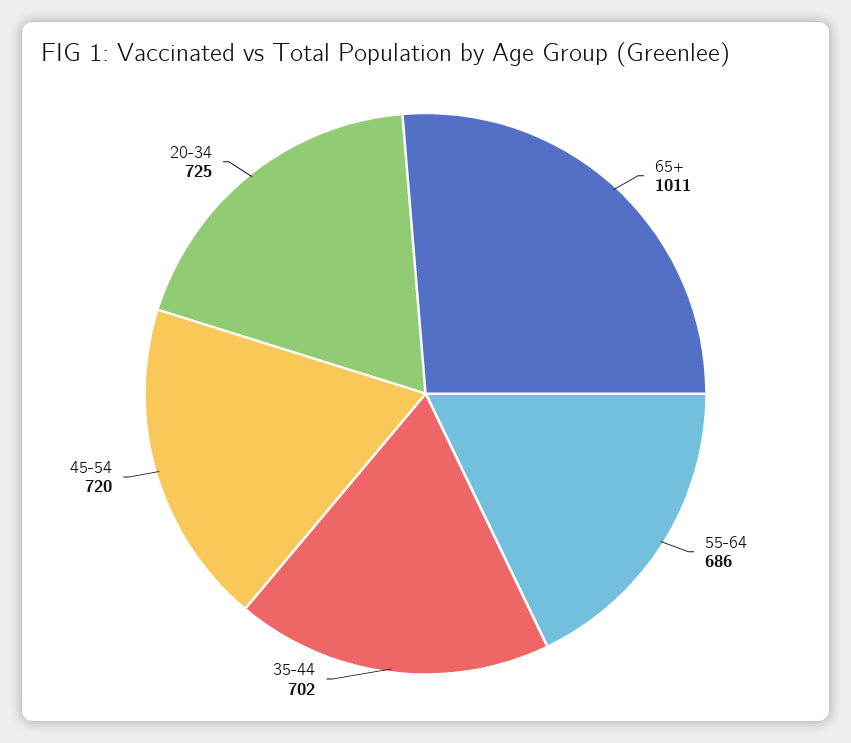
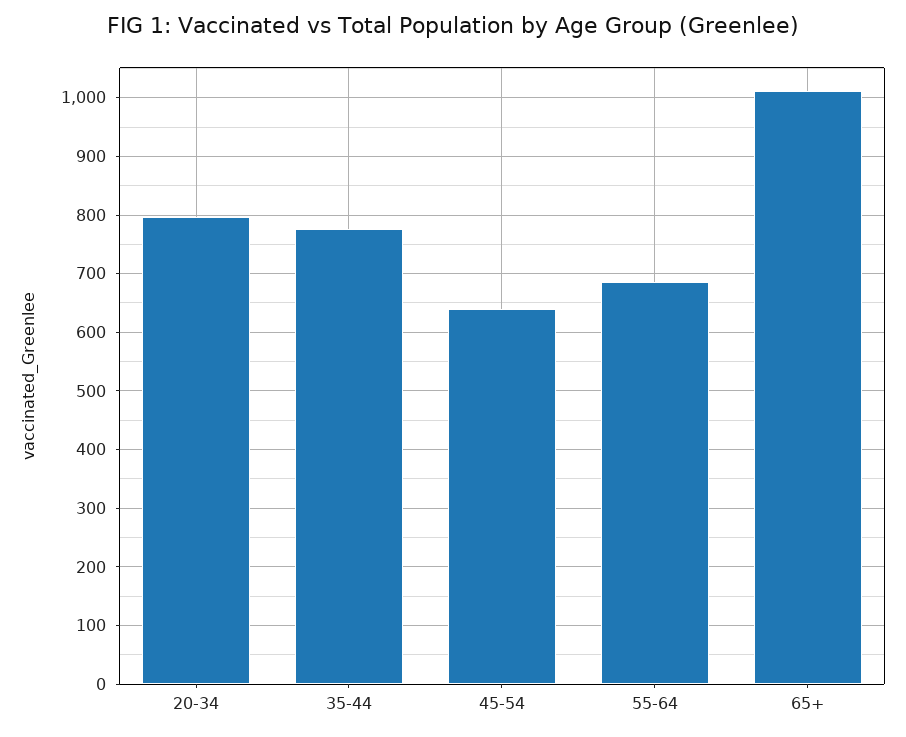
35-44: 702 -> 780
45-54: 720 -> 640
20-34: 725 -> 800

